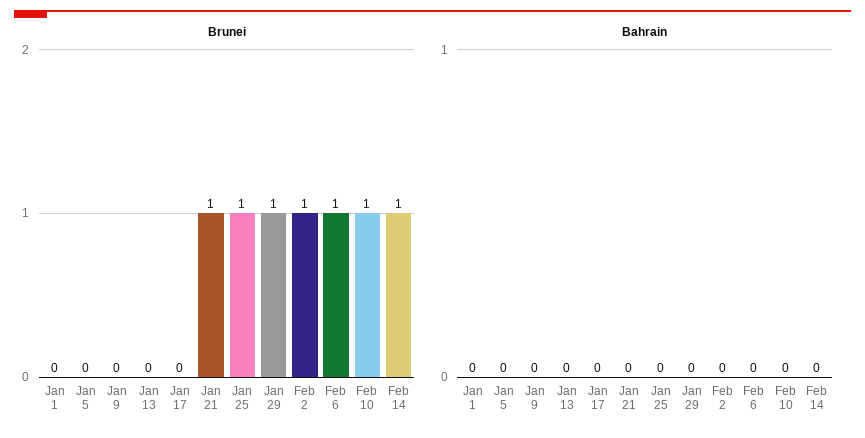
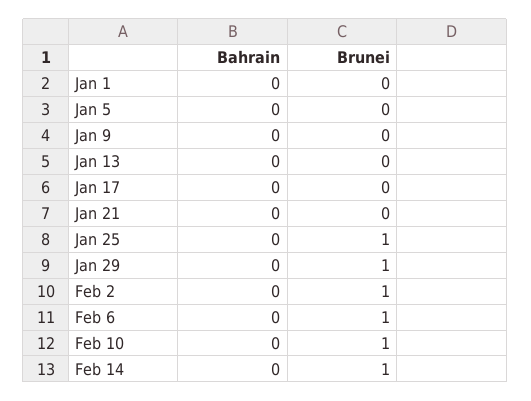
Brunei, Jan 21: 1 -> 0

